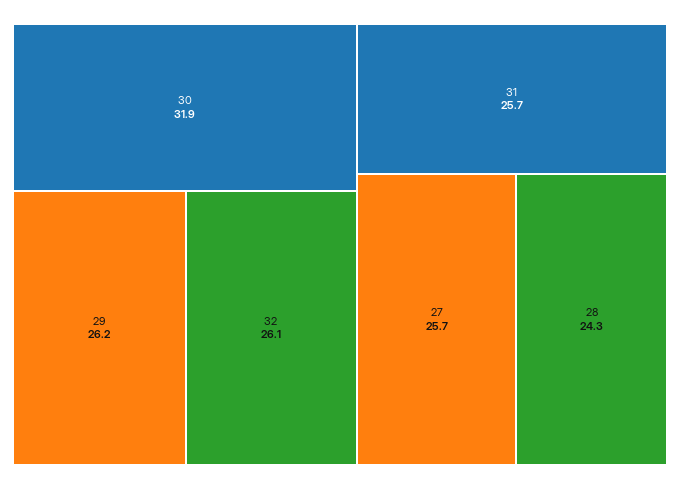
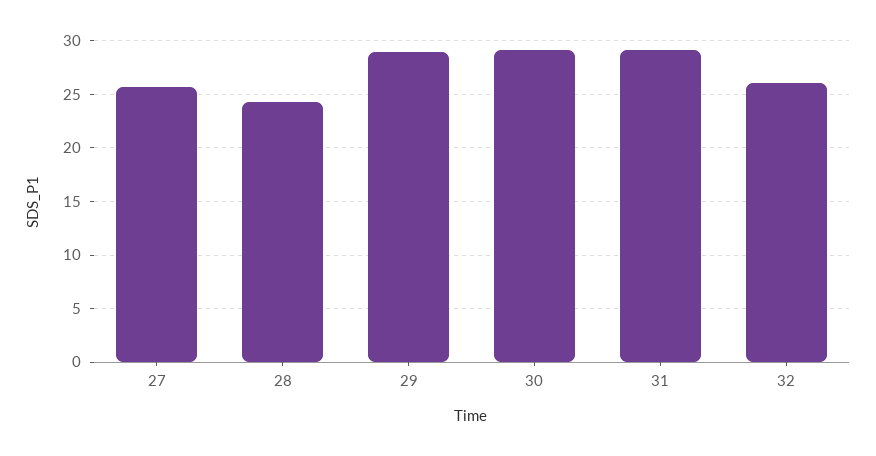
30: 31.9 -> 29
29: 26.2 -> 29
31: 25.7 -> 29

